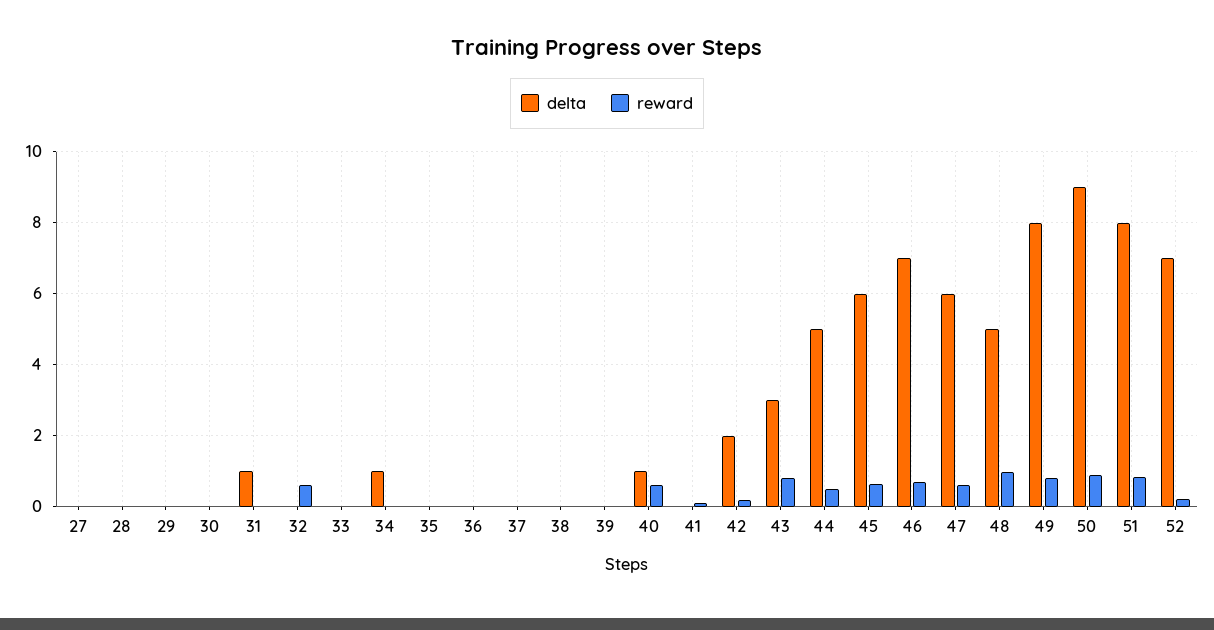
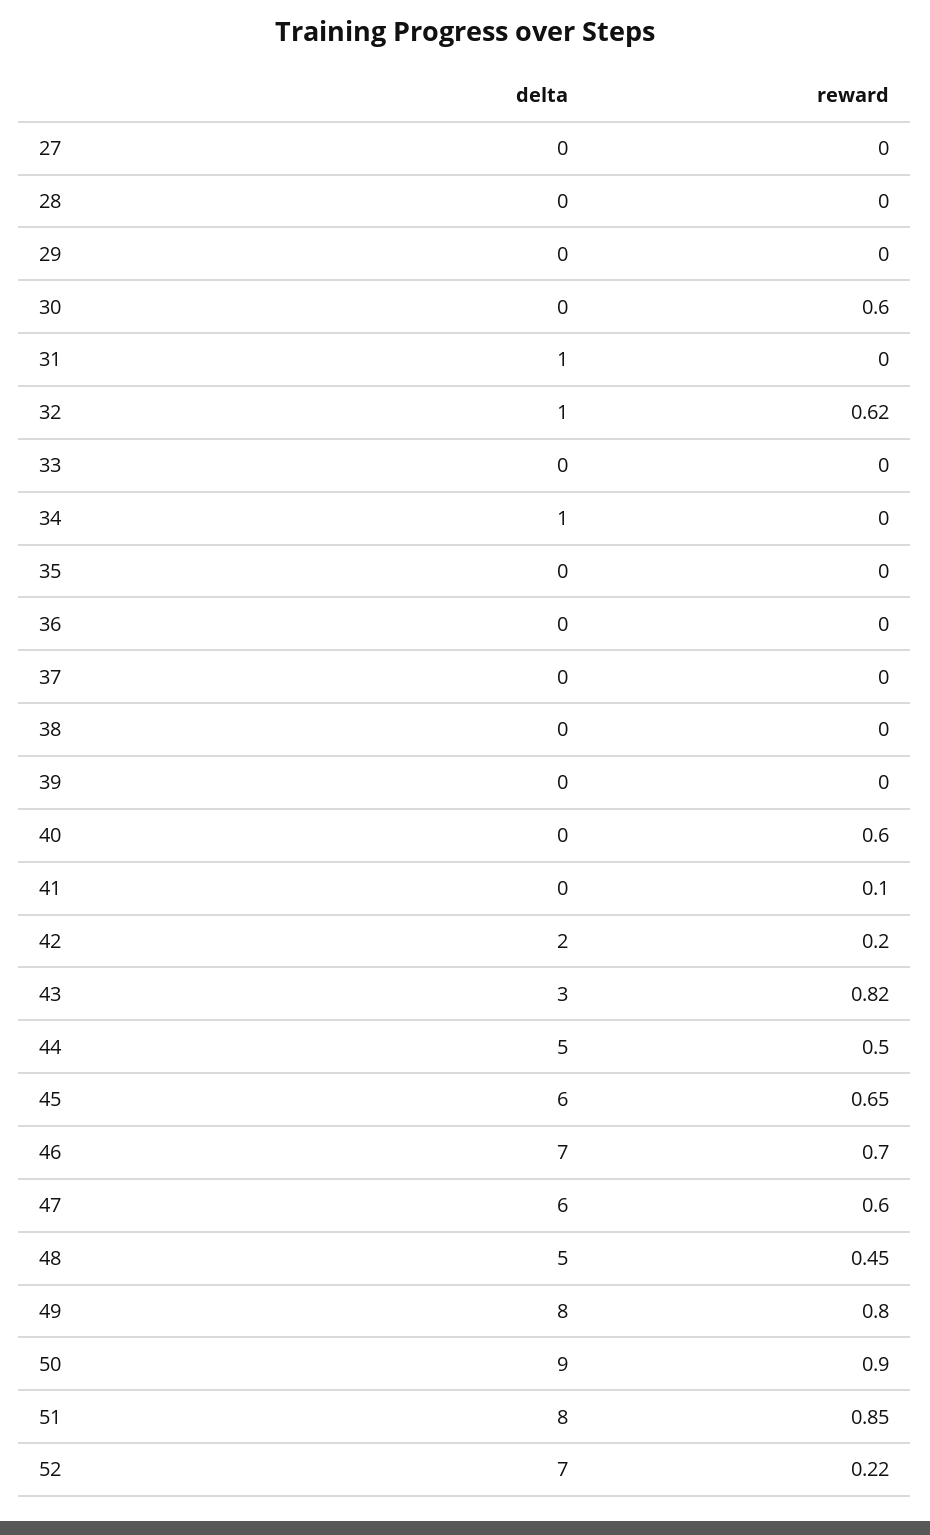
reward, 30: 0 -> 0.6
delta, 32: 0 -> 1
delta, 40: 1 -> 0
reward, 48: 1 -> 0.45

